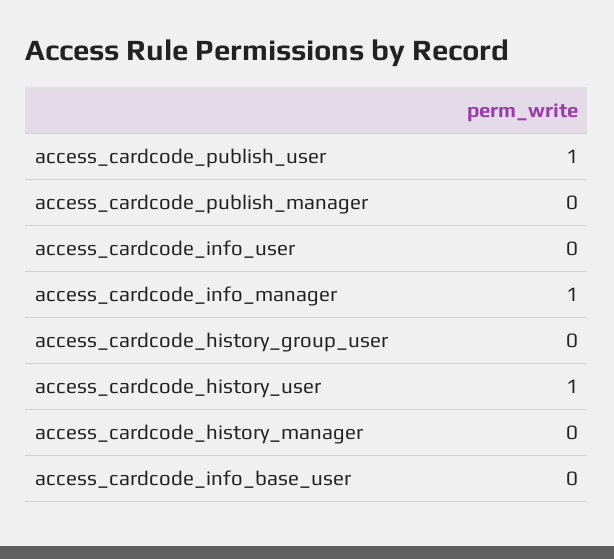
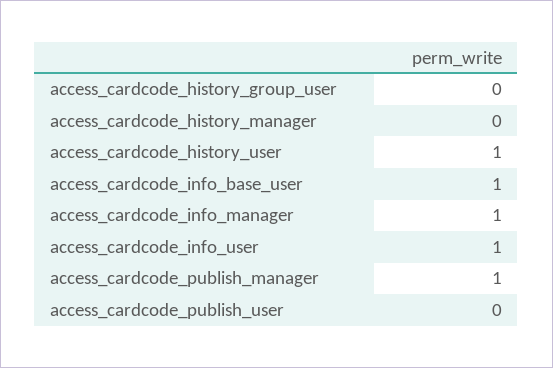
access_cardcode_publish_user: 1 -> 0
access_cardcode_publish_manager: 0 -> 1
access_cardcode_info_user: 0 -> 1
access_cardcode_info_base_user: 0 -> 1

